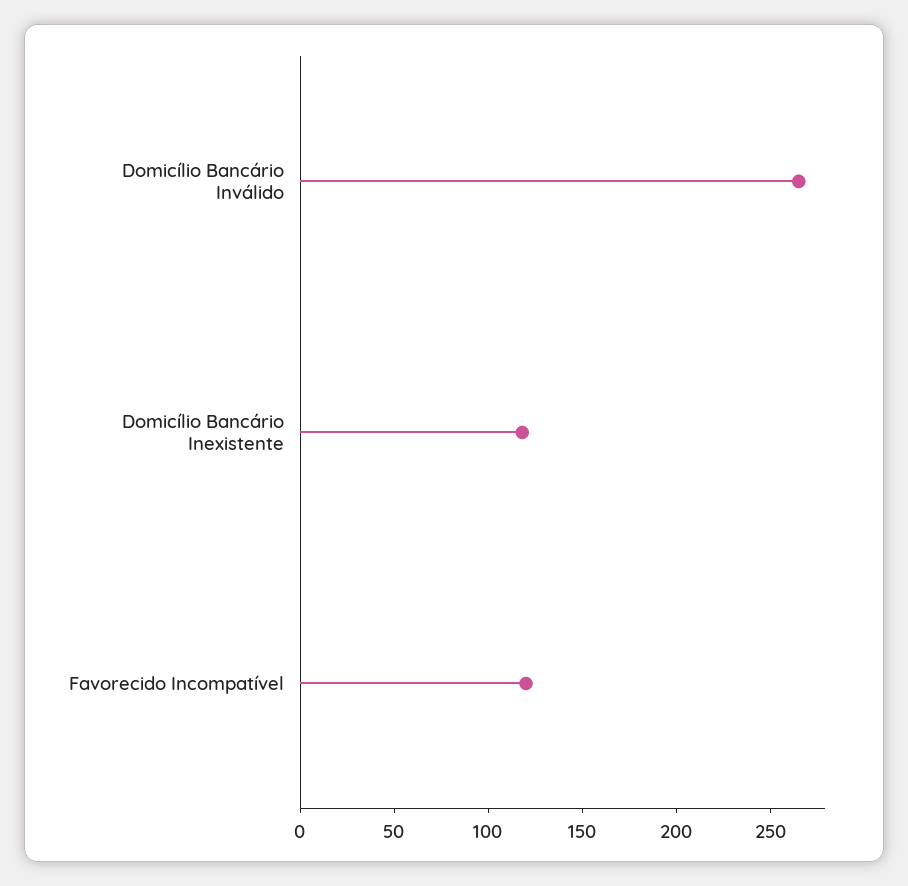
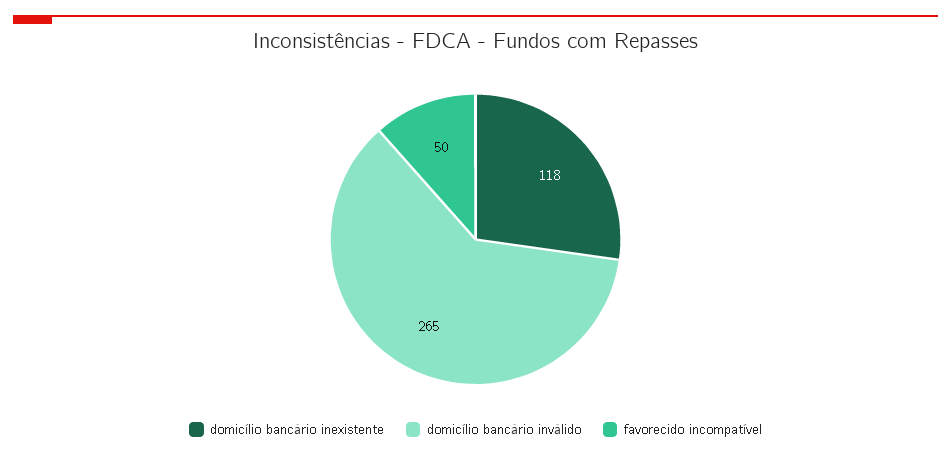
Favorecido Incompatível: 120 -> 50

